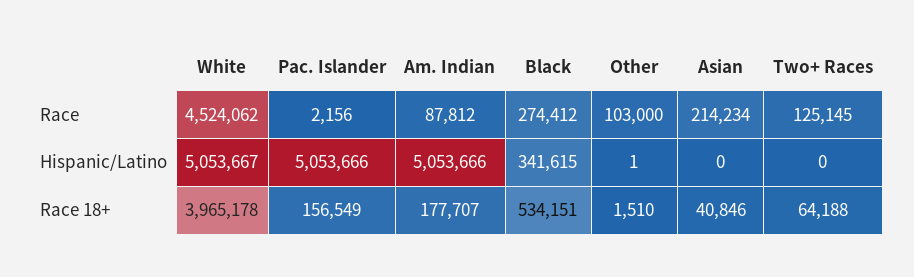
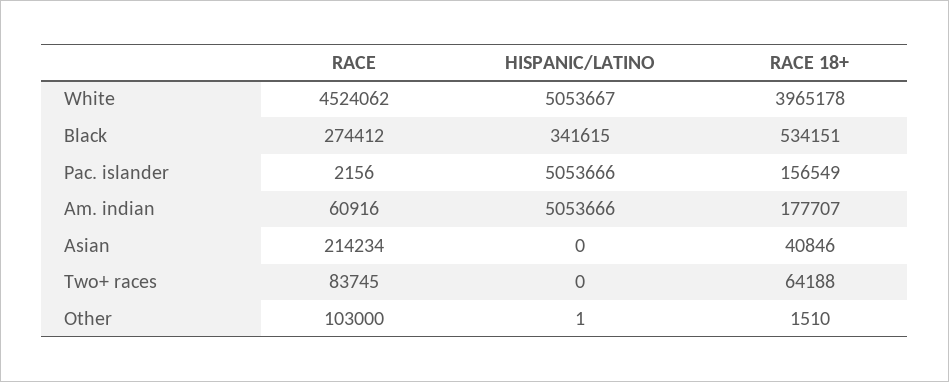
Am. Indian, Race: 87812 -> 60916
Two+ Races, Race: 125145 -> 83745

